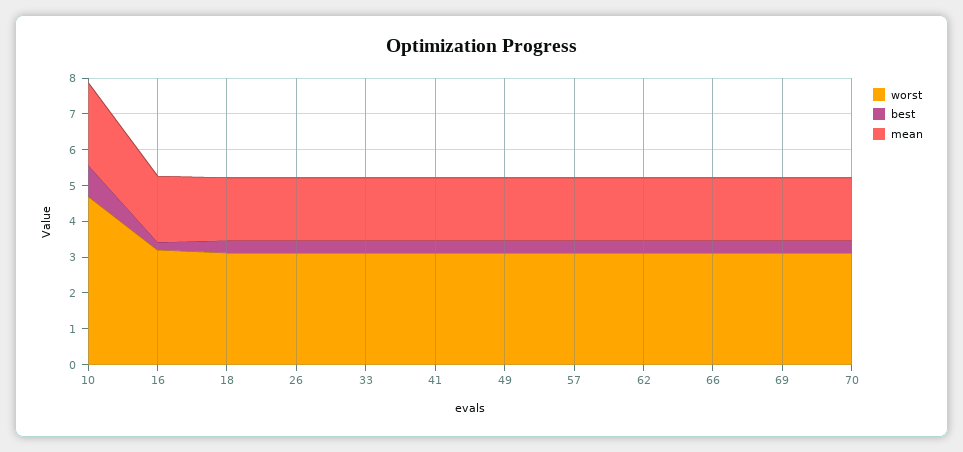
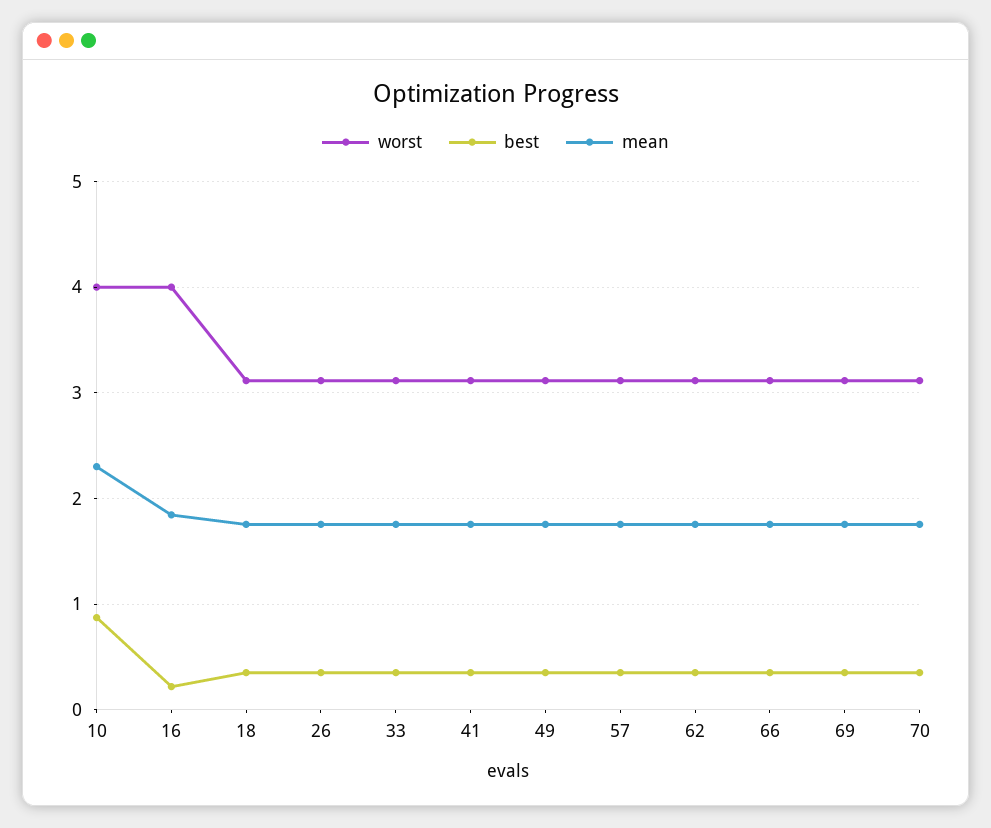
worst, 10: 4.75 -> 4
worst, 16: 3.25 -> 4

